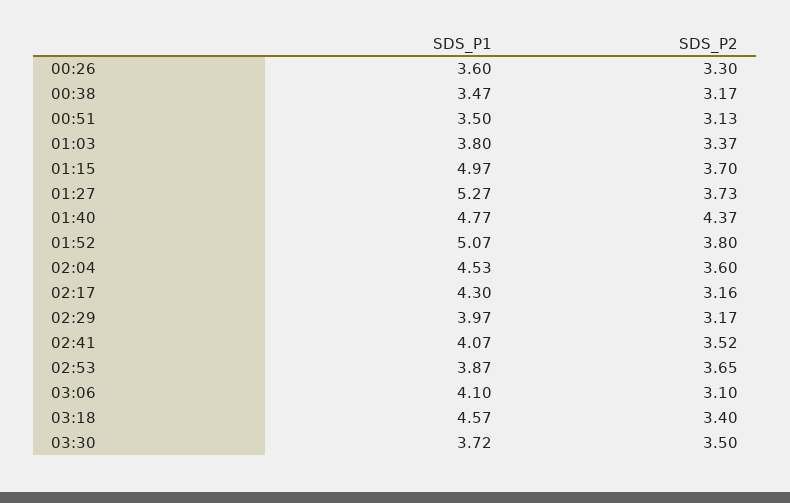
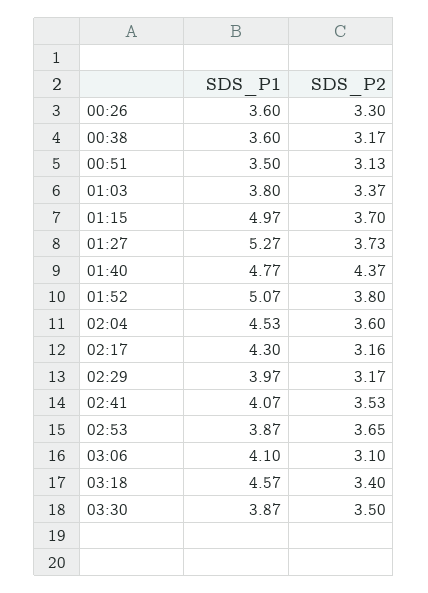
SDS_P1, 00:38: 3.47 -> 3.6
SDS_P2, 02:41: 3.52 -> 3.53
SDS_P1, 03:30: 3.72 -> 3.87

